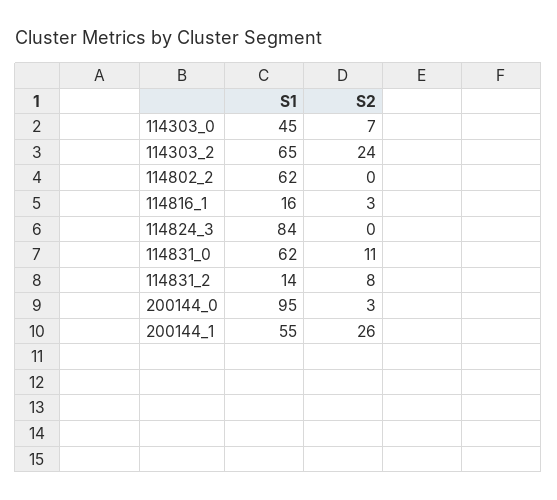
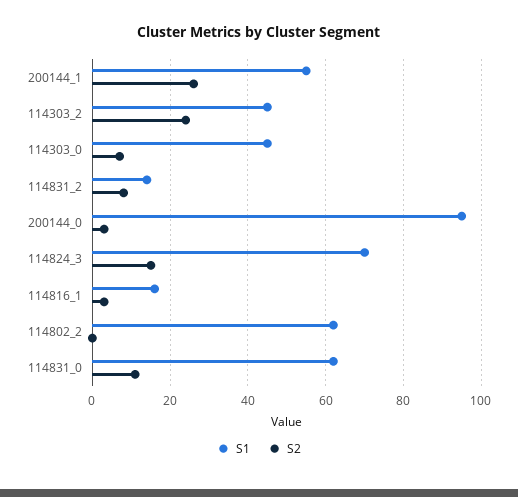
S1, 114303_2: 65 -> 45
S1, 114824_3: 84 -> 70
S2, 114824_3: 0 -> 15

